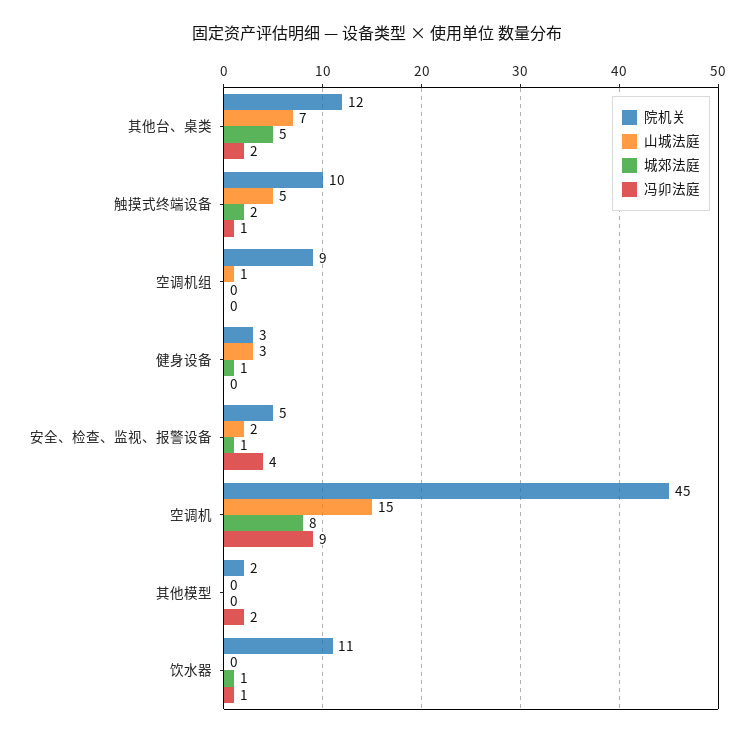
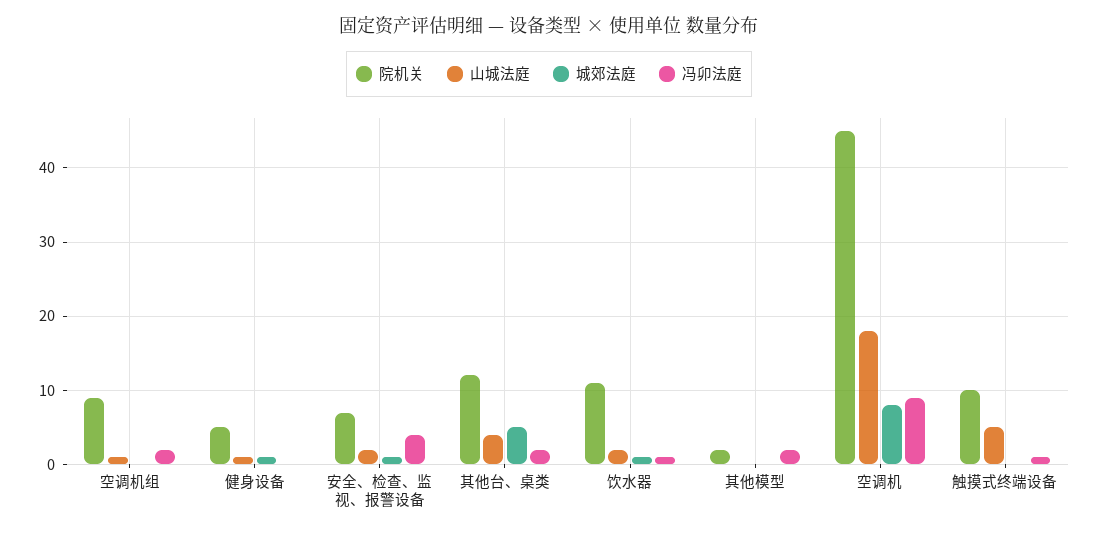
山城法庭, 其他台、桌类: 7 -> 4
城郊法庭, 触摸式终端设备: 2 -> 0
冯卯法庭, 空调机组: 0 -> 2
院机关, 健身设备: 3 -> 5
山城法庭, 健身设备: 3 -> 1
院机关, 安全、检查、监视、报警设备: 5 -> 7
山城法庭, 空调机: 15 -> 18
山城法庭, 饮水器: 0 -> 2

